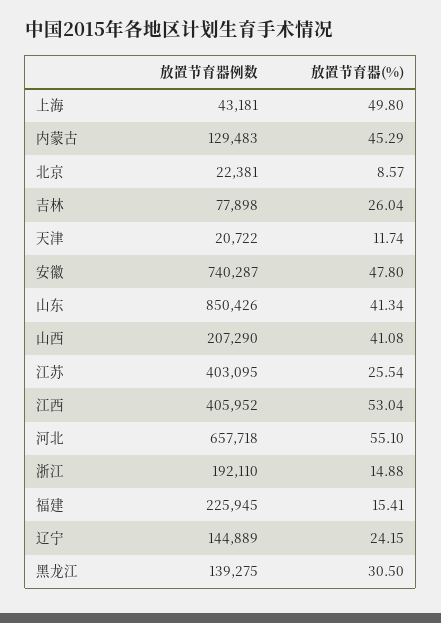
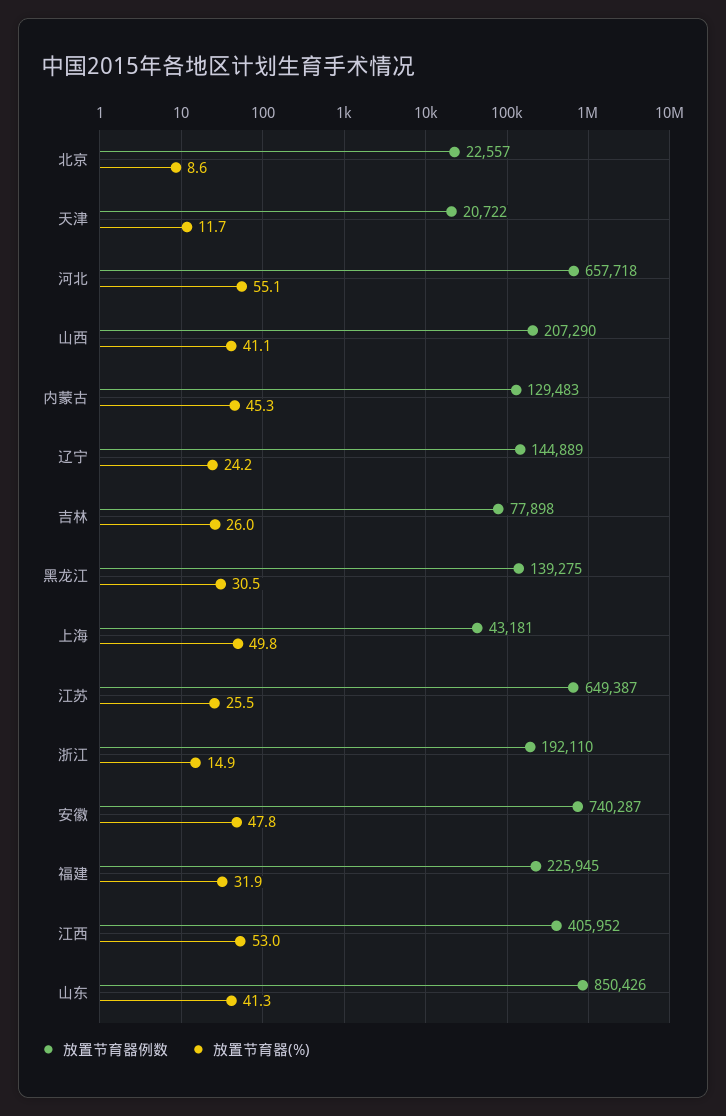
放置节育器例数, 北京: 22381 -> 22557
放置节育器例数, 江苏: 403095 -> 649387
放置节育器(%), 福建: 15.41 -> 31.9

